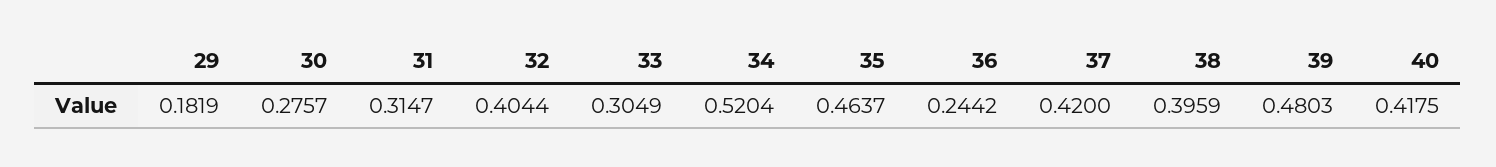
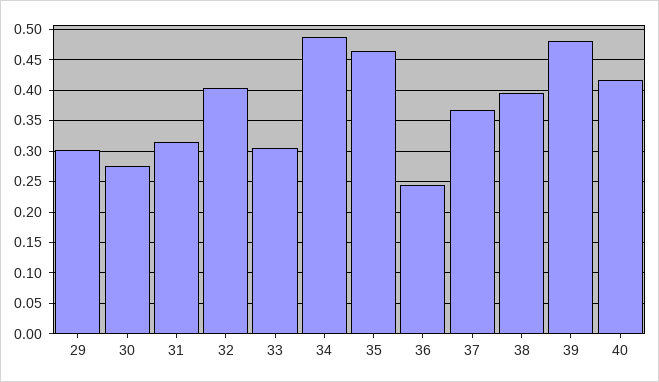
29: 0.1819 -> 0.3
34: 0.5204 -> 0.49
37: 0.42 -> 0.37

